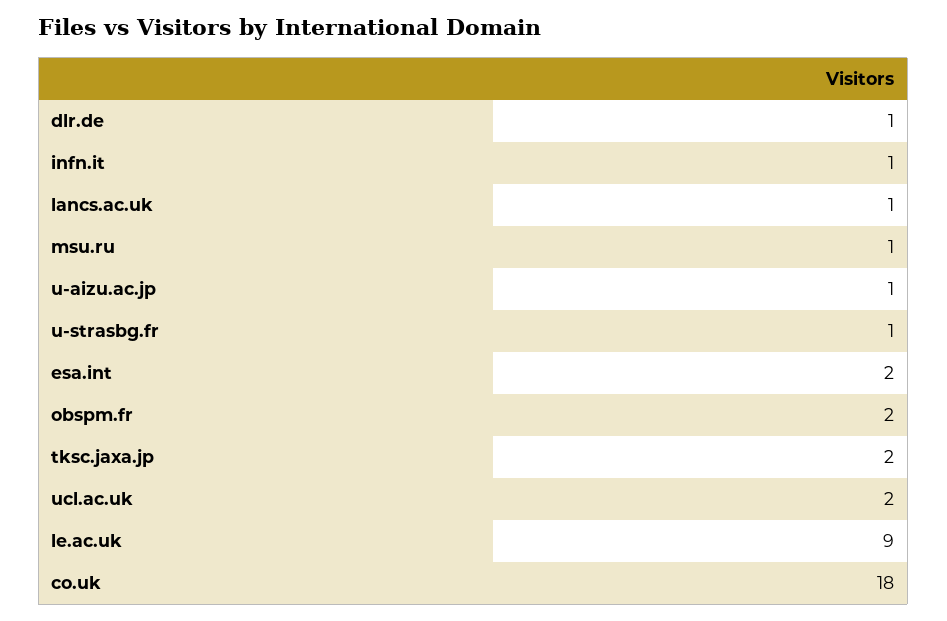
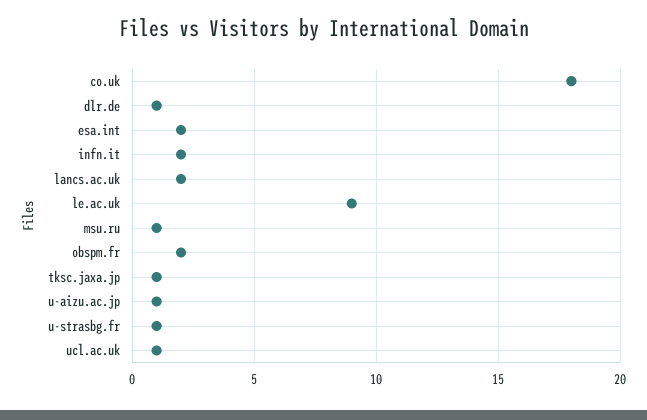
infn.it: 1 -> 2
lancs.ac.uk: 1 -> 2
tksc.jaxa.jp: 2 -> 1
ucl.ac.uk: 2 -> 1

